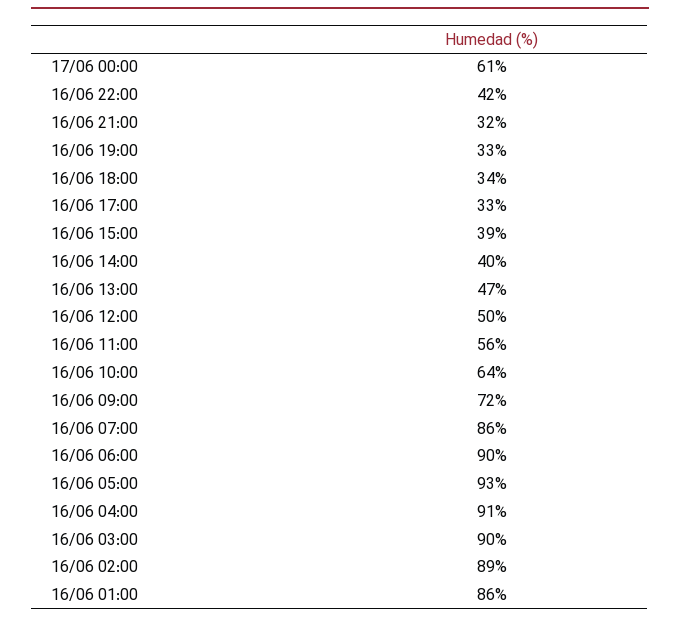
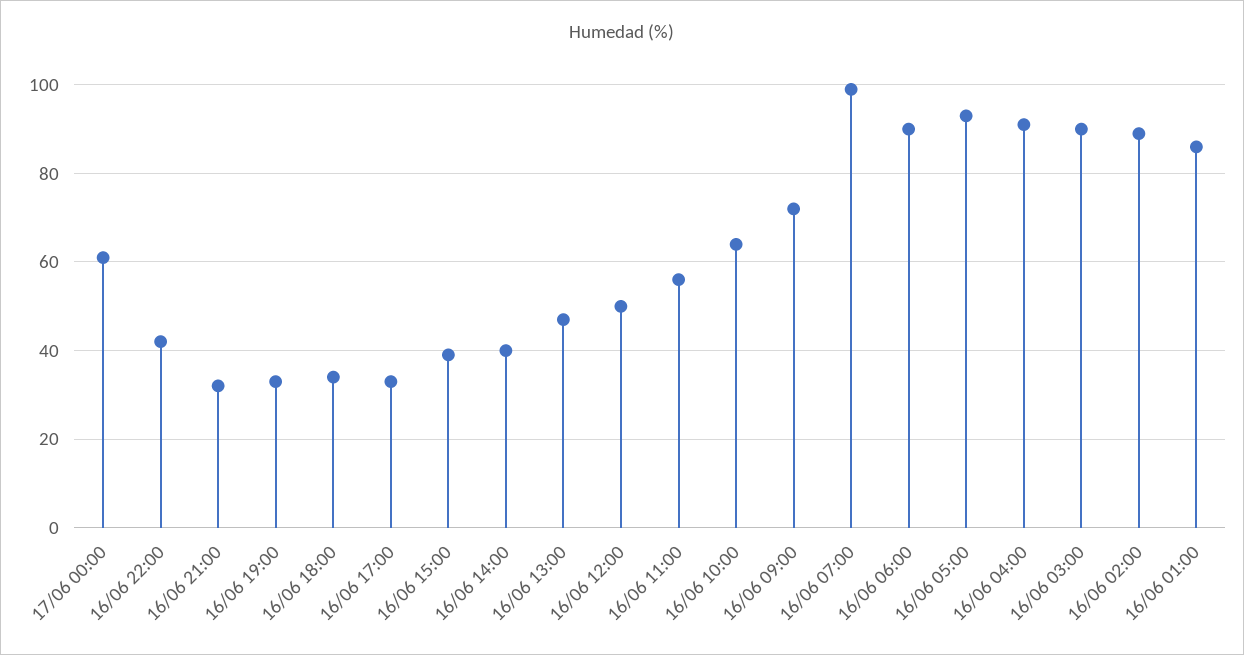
16/06 07:00: 86 -> 100

